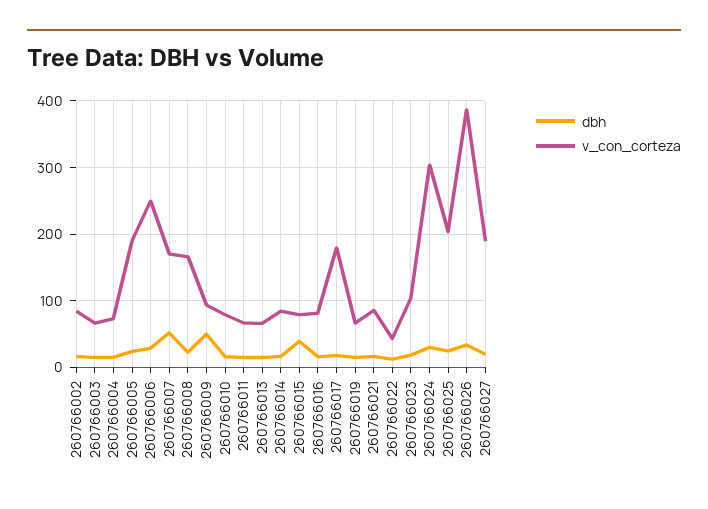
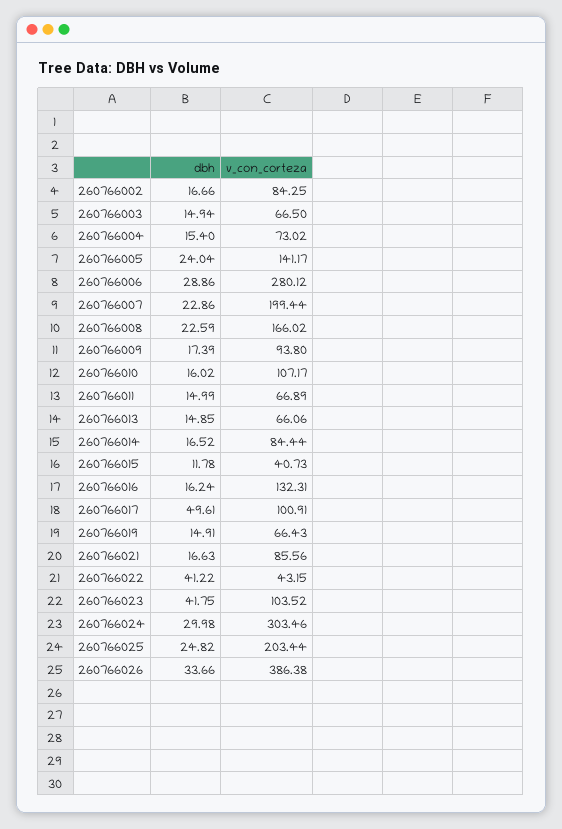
v_con_corteza, 260766005: 190 -> 141.17
v_con_corteza, 260766006: 250 -> 280.12
dbh, 260766007: 50 -> 22.86
v_con_corteza, 260766007: 170 -> 199.44
dbh, 260766009: 50 -> 17.39
v_con_corteza, 260766010: 80 -> 107.17
dbh, 260766015: 40 -> 11.78
v_con_corteza, 260766015: 80 -> 40.73
v_con_corteza, 260766016: 80 -> 132.31
dbh, 260766017: 20 -> 49.61
v_con_corteza, 260766017: 180 -> 100.91
dbh, 260766022: 10 -> 41.22
dbh, 260766023: 20 -> 41.75
dbh, 260766027: 20 -> none
v_con_corteza, 260766027: 190 -> none

